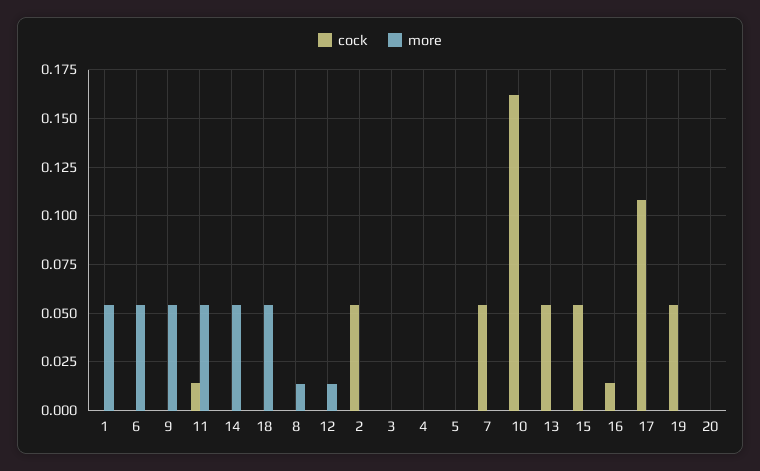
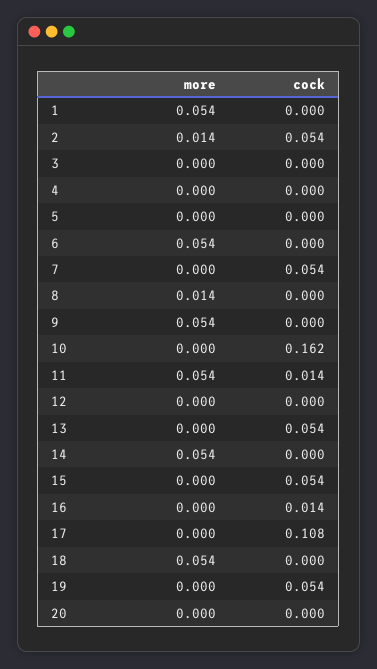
more, 12: 0.015 -> 0
more, 2: 0 -> 0.014

